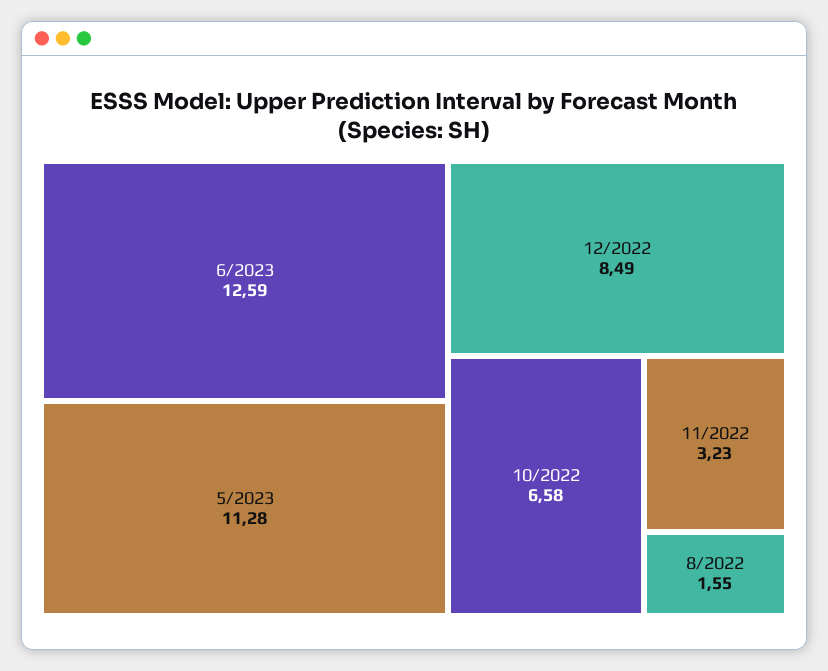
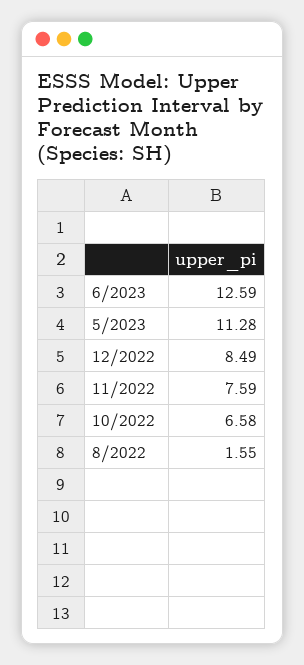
11/2022: 3.23 -> 7.59

